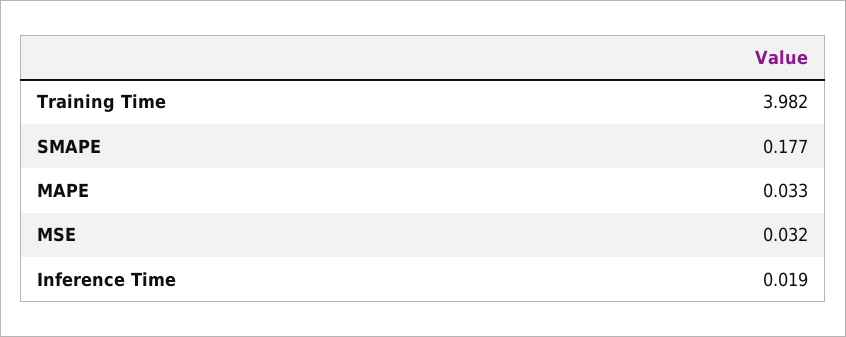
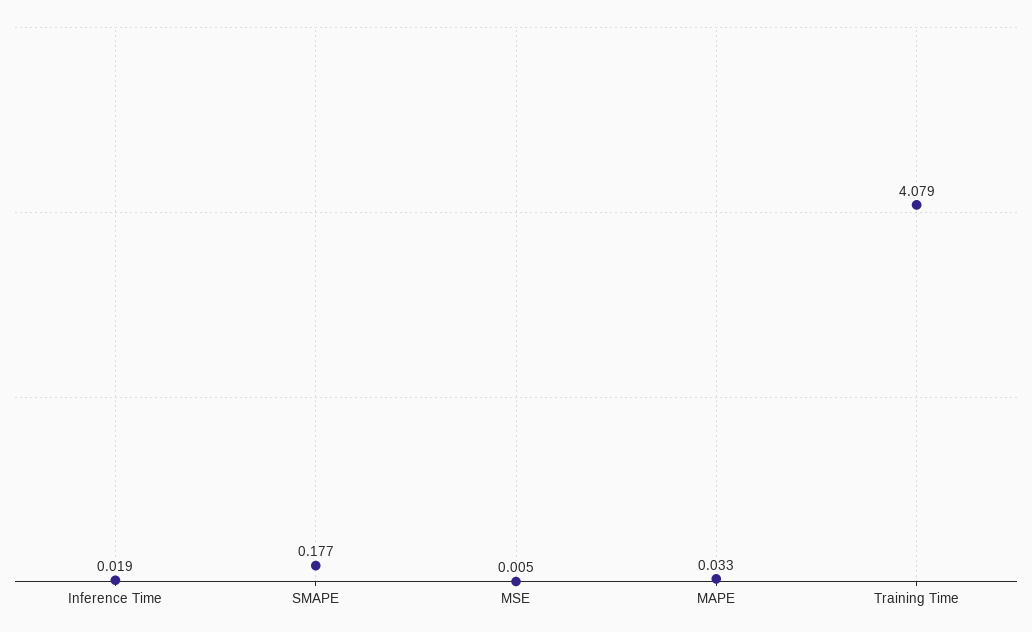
Training Time: 3.982 -> 4.079
MSE: 0.032 -> 0.005

